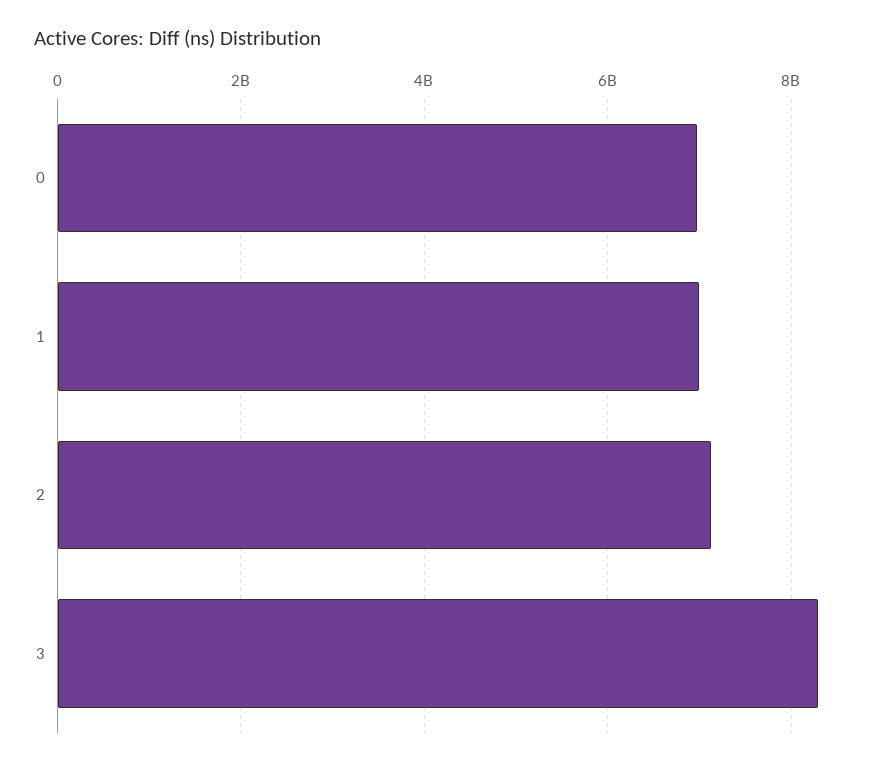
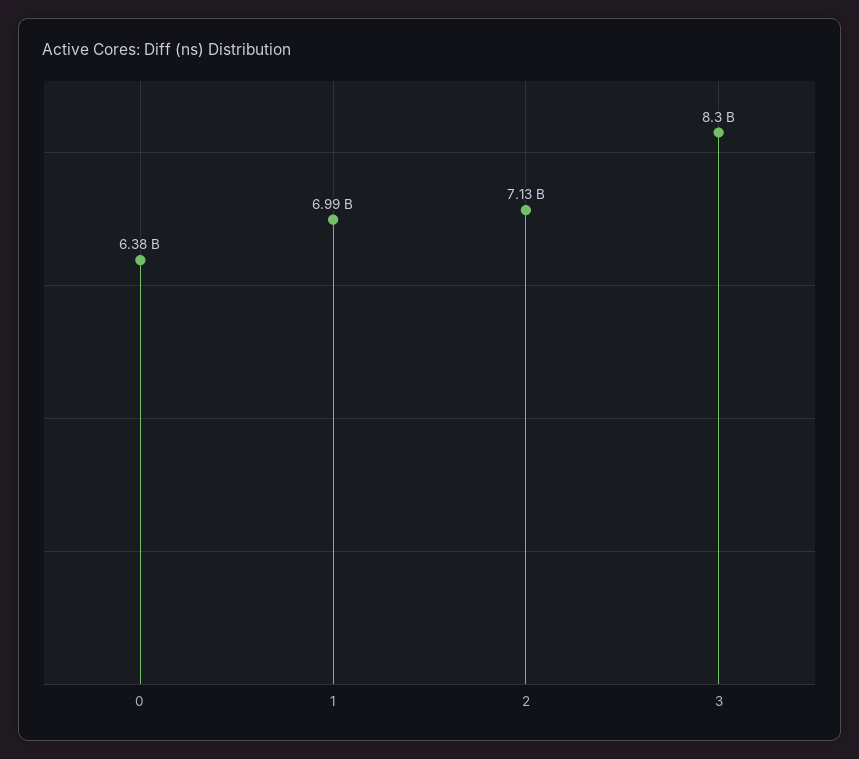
0: 7000000000 -> 6380000000

